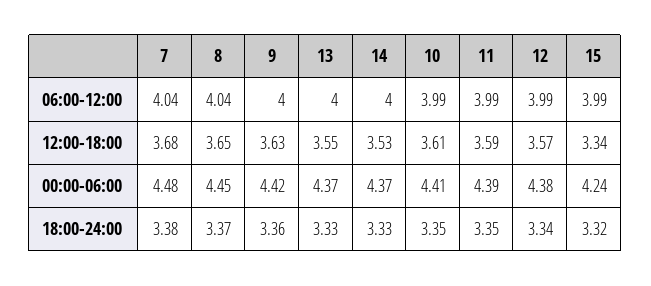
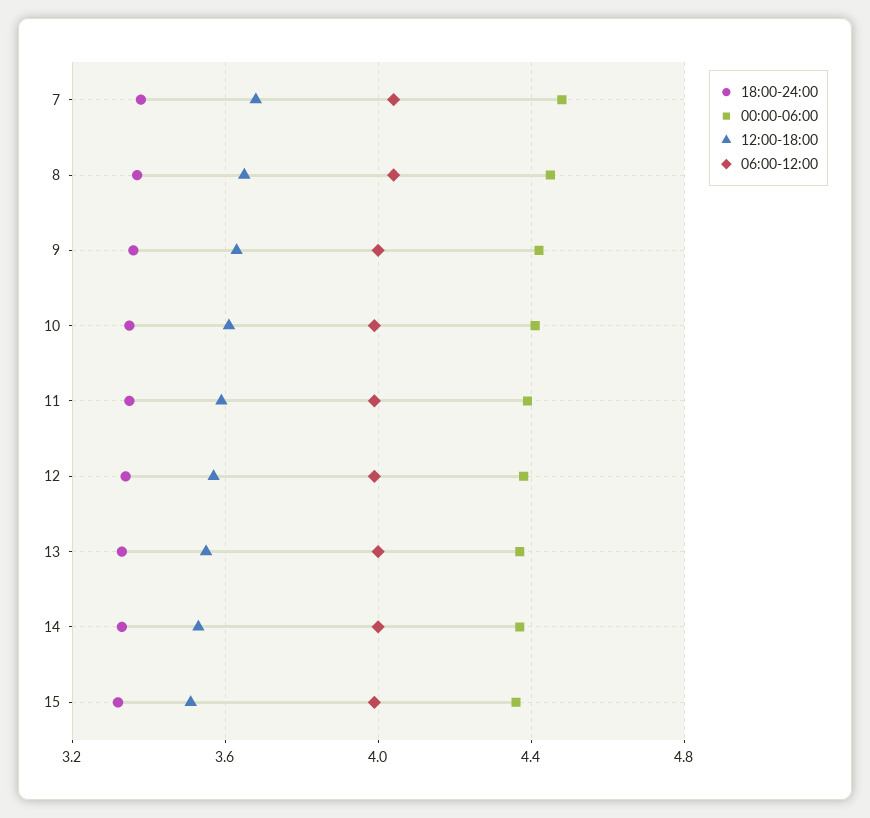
12:00-18:00, 15: 3.34 -> 3.5
00:00-06:00, 15: 4.24 -> 4.35

